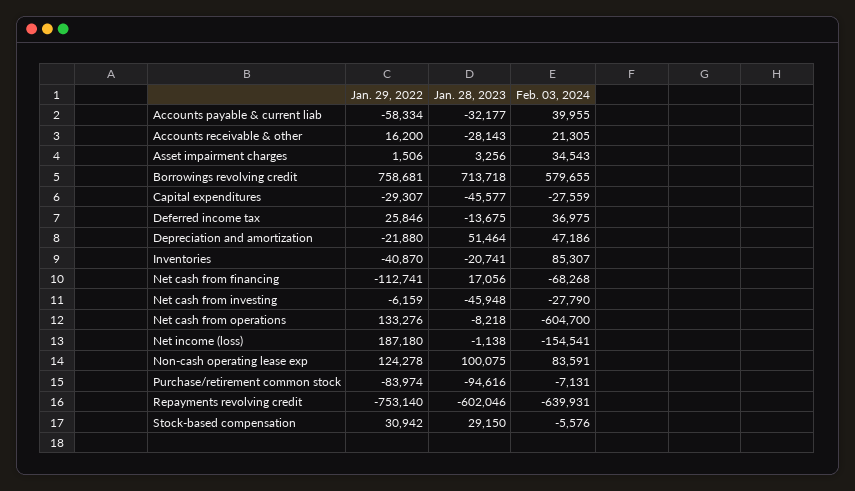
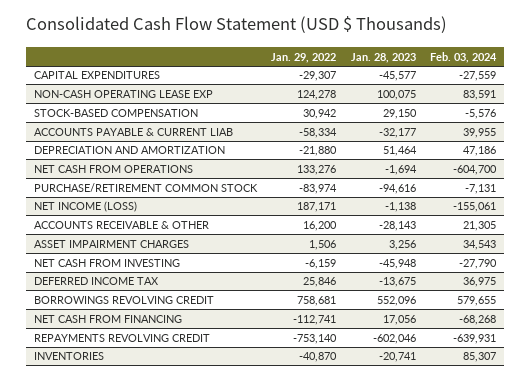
Jan. 28, 2023, Borrowings revolving credit: 713718 -> 552096
Jan. 28, 2023, Net cash from operations: -8218 -> -1694
Jan. 29, 2022, Net income (loss): 187180 -> 187171
Feb. 03, 2024, Net income (loss): -154541 -> -155061

